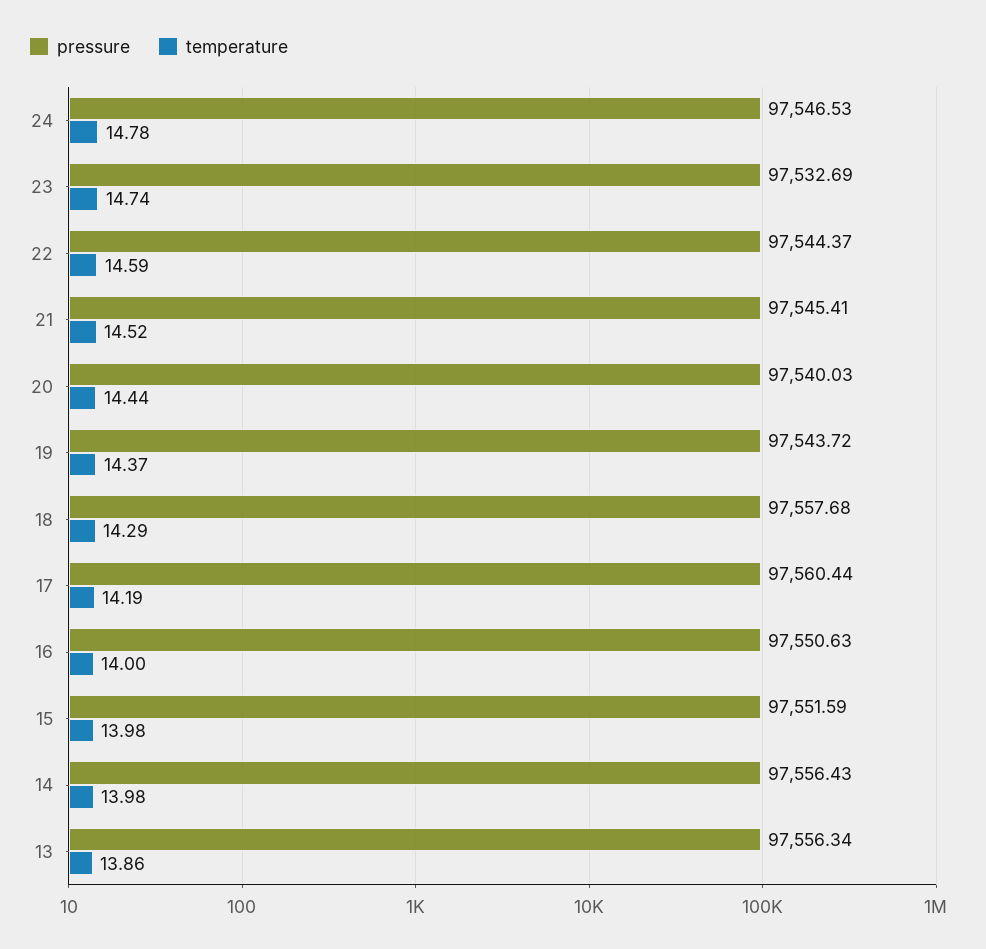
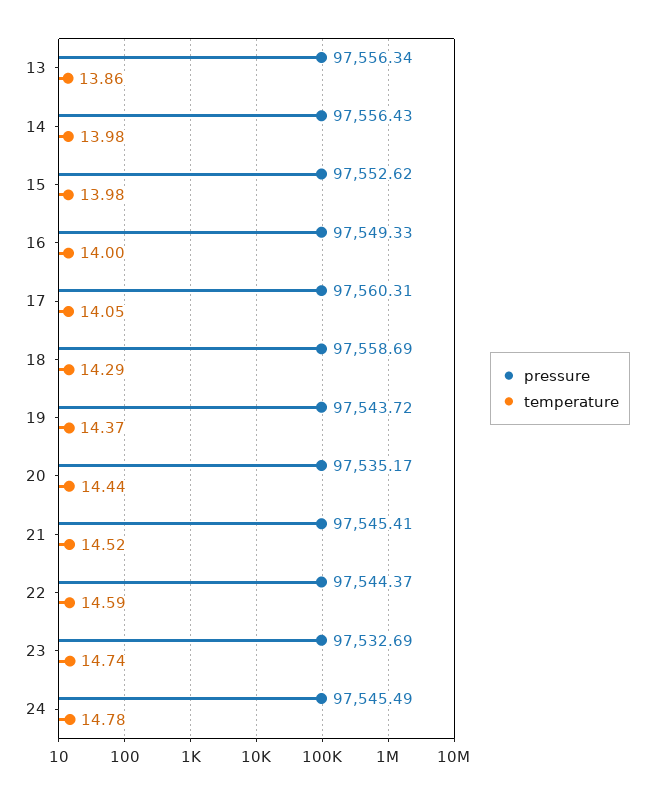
pressure, 24: 97546.53 -> 97545.49
pressure, 20: 97540.03 -> 97535.17
pressure, 18: 97557.68 -> 97558.69
pressure, 17: 97560.44 -> 97560.31
temperature, 17: 14.19 -> 14.05
pressure, 16: 97550.63 -> 97549.33
pressure, 15: 97551.59 -> 97552.62

